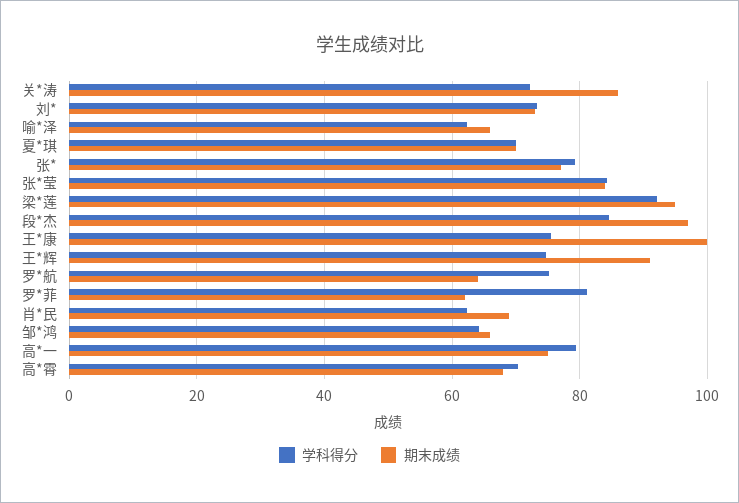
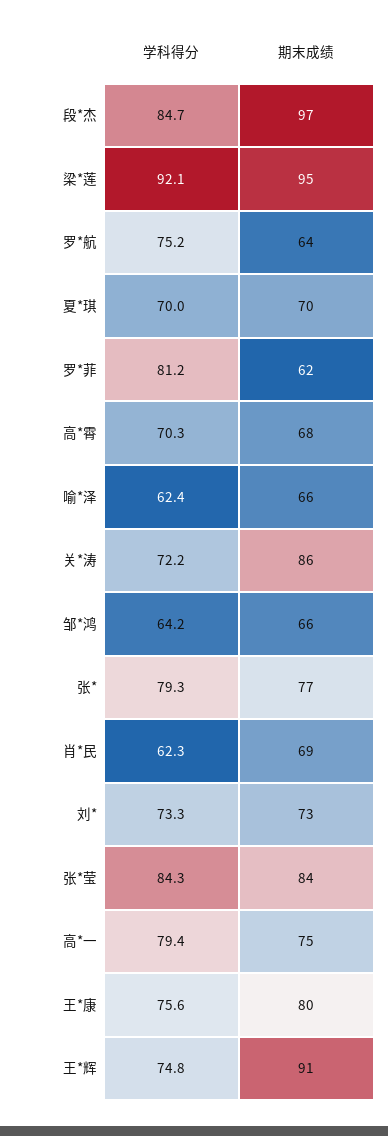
期末成绩, 王*康: 100 -> 80

